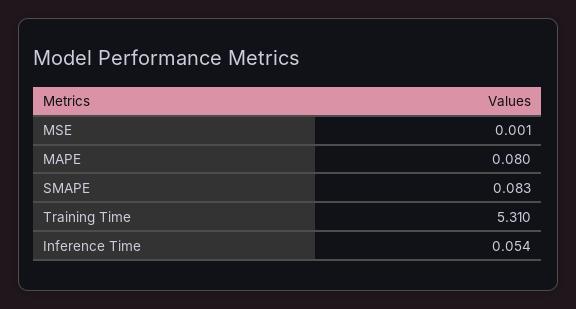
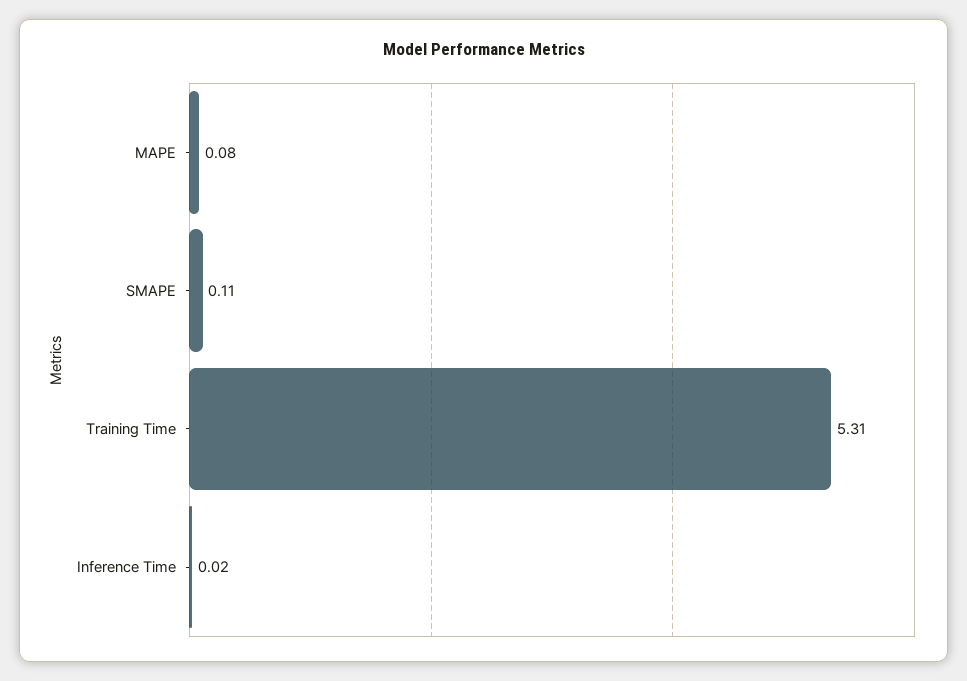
MSE: 0.001 -> none
SMAPE: 0.083 -> 0.11
Inference Time: 0.054 -> 0.02

